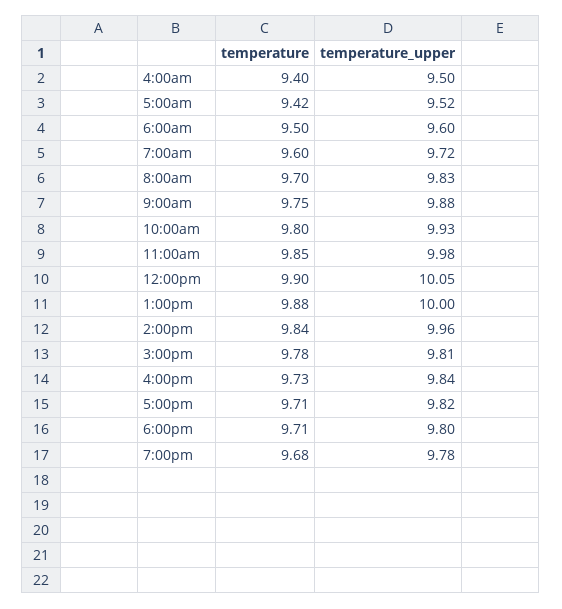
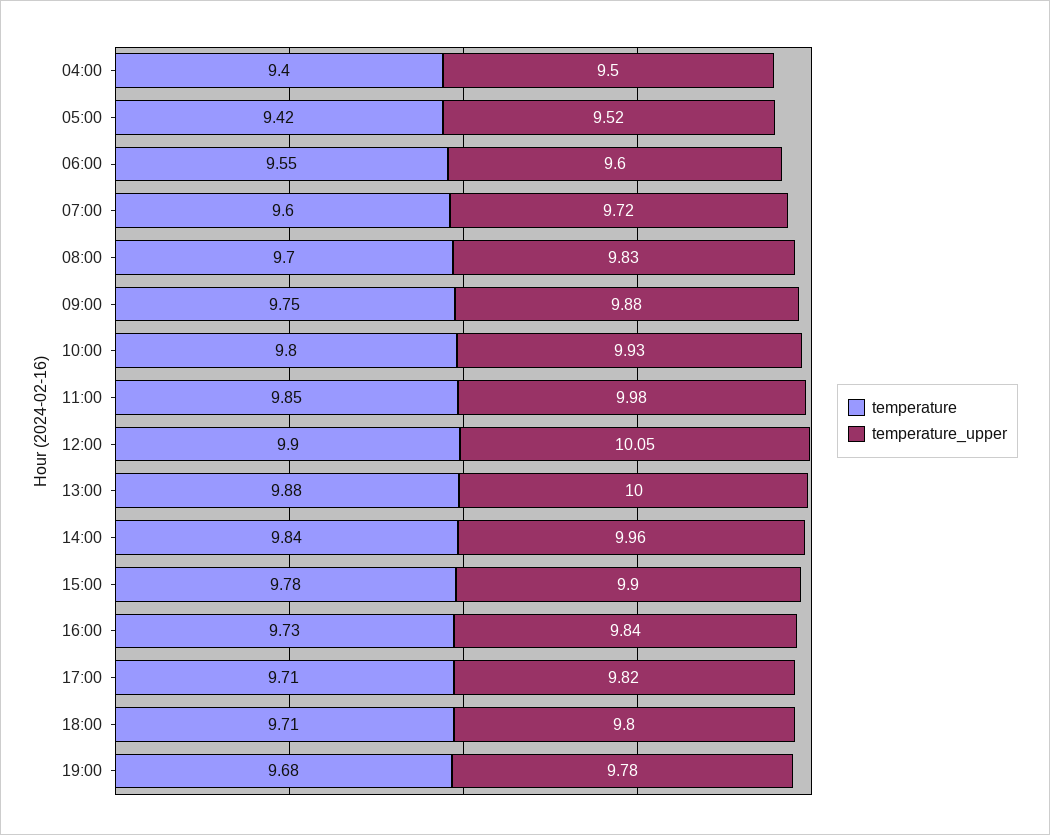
temperature, 6:00am: 9.5 -> 9.55
temperature_upper, 3:00pm: 9.81 -> 9.9

